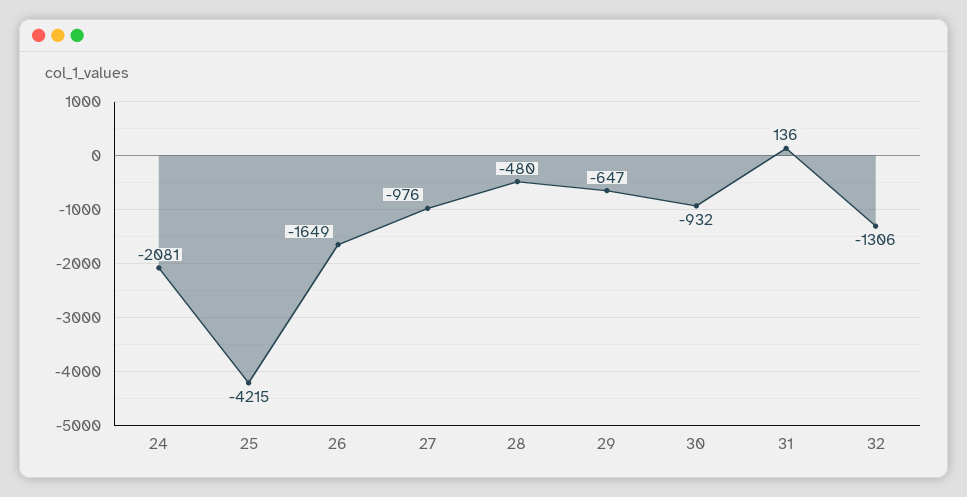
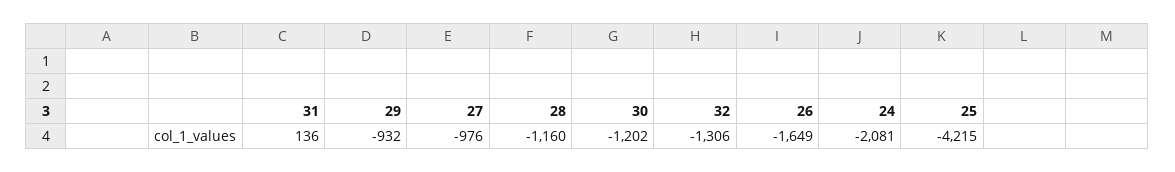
28: -480 -> -1160
29: -647 -> -932
30: -932 -> -1202

